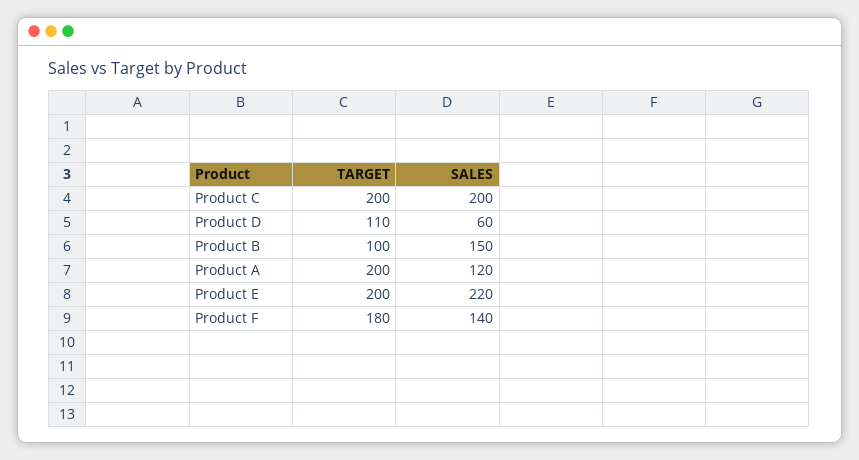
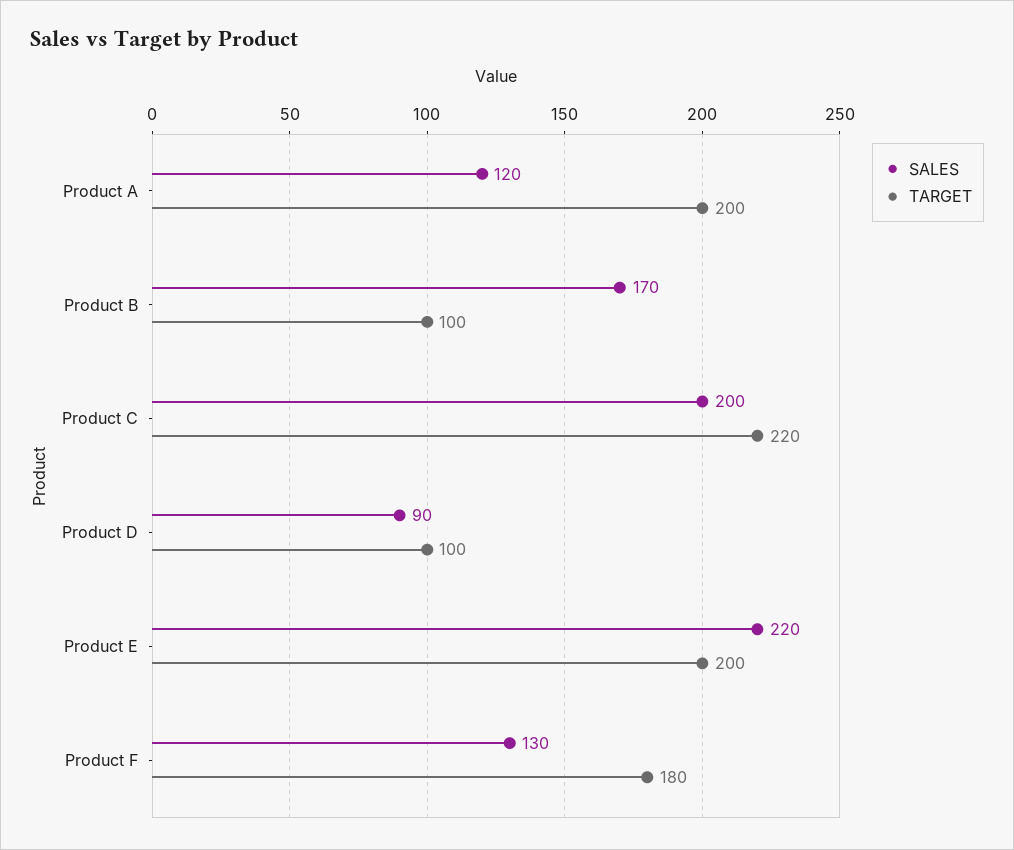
TARGET, Product C: 200 -> 220
TARGET, Product D: 110 -> 100
SALES, Product D: 60 -> 90
SALES, Product B: 150 -> 170
SALES, Product F: 140 -> 130

